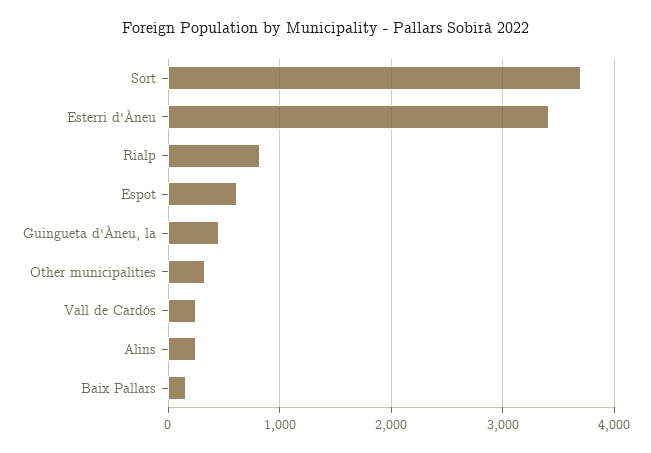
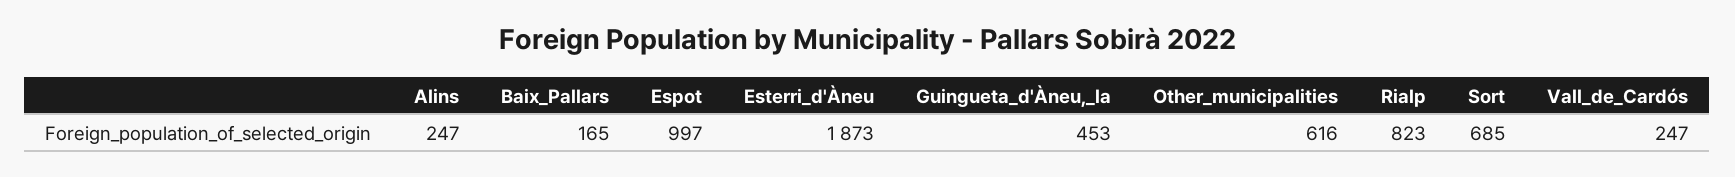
Sort: 3700 -> 685
Esterri d'Àneu: 3400 -> 1873
Espot: 600 -> 997
Other municipalities: 300 -> 616

